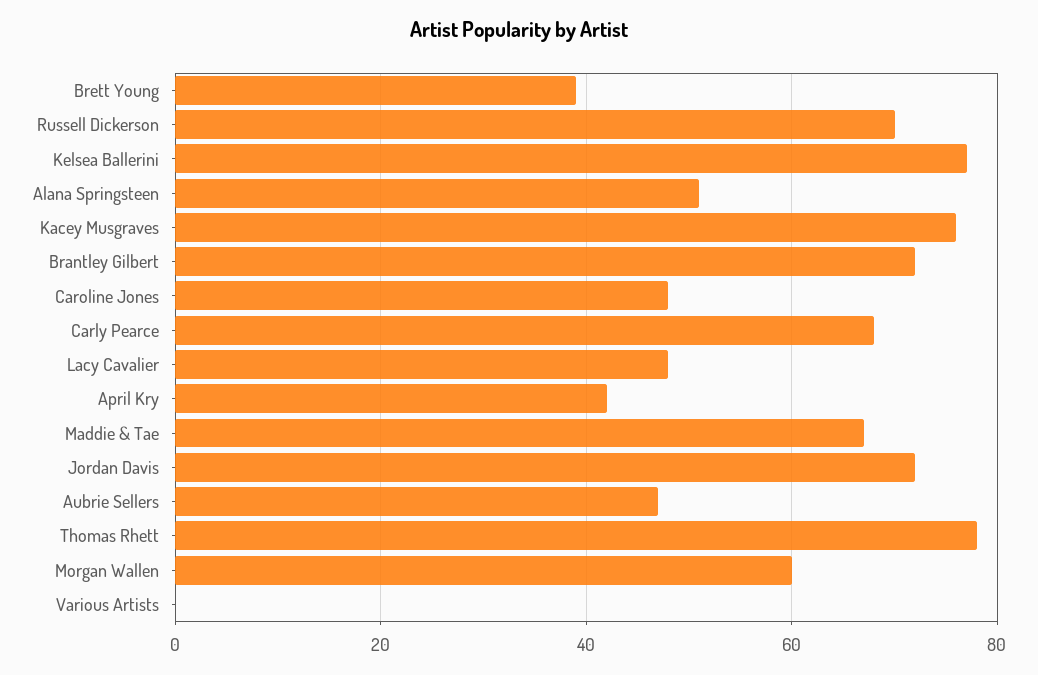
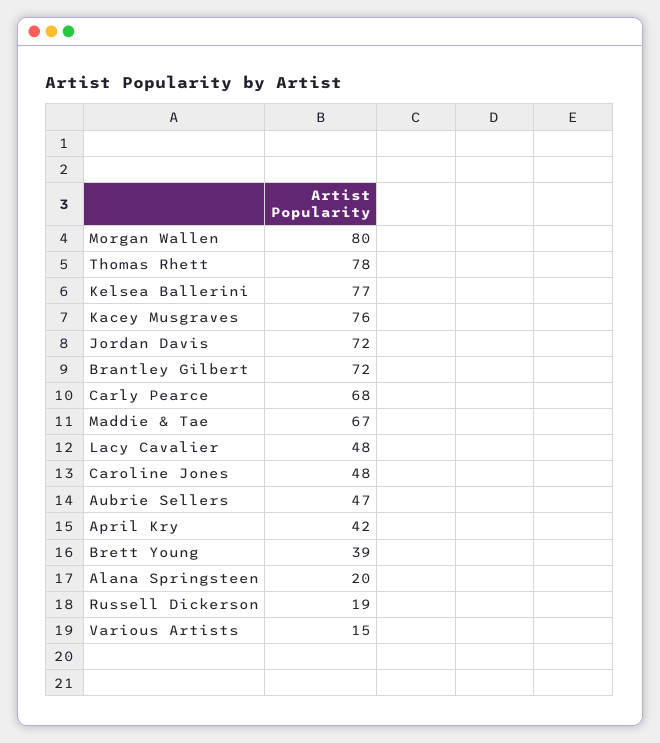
Russell Dickerson: 70 -> 19
Alana Springsteen: 50 -> 20
Morgan Wallen: 60 -> 80
Various Artists: 0 -> 15

